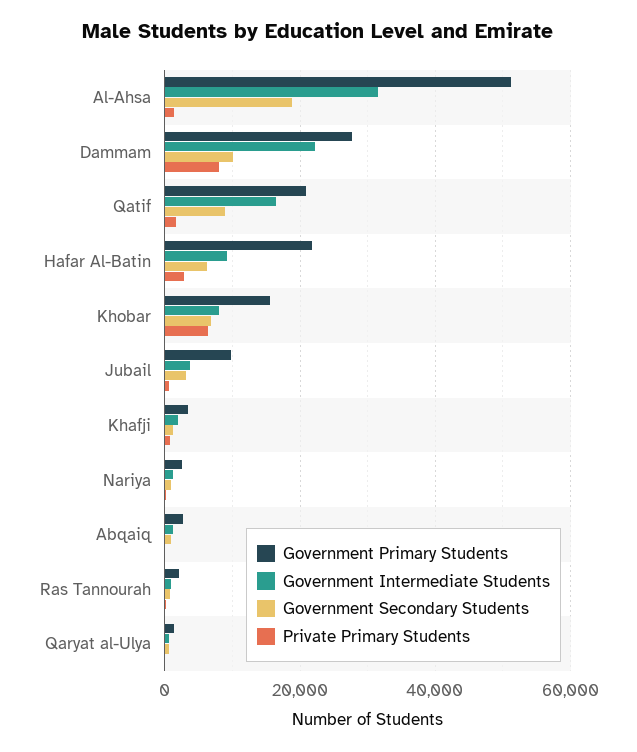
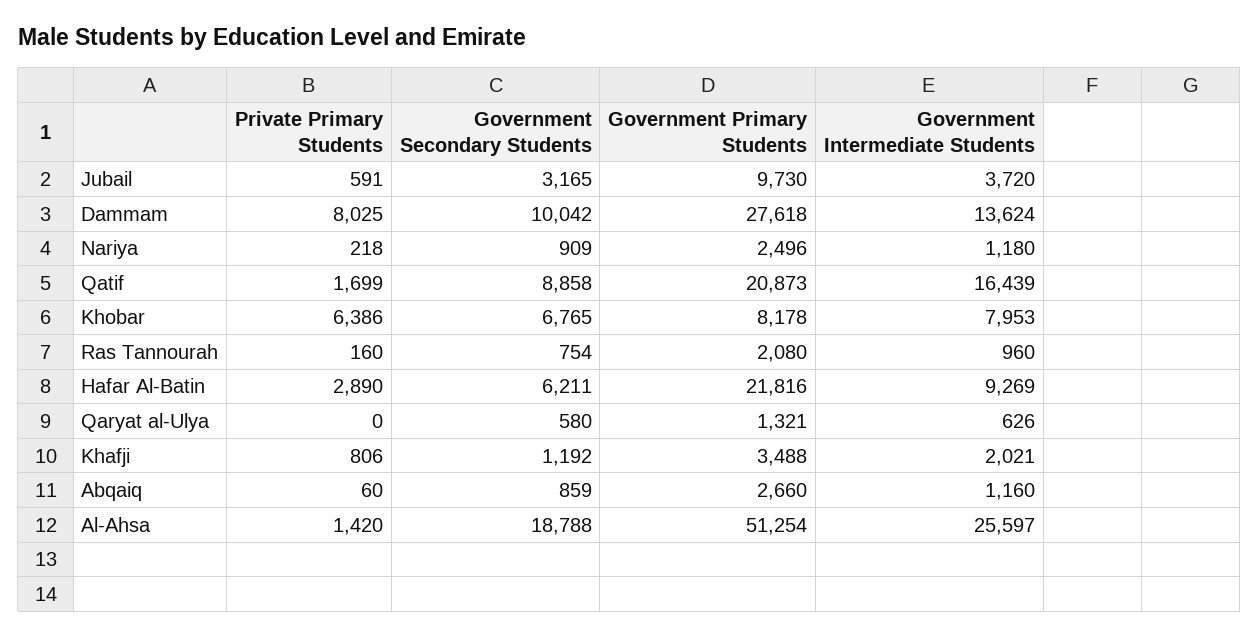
Government Intermediate Students, Al-Ahsa: 32000 -> 25597
Government Intermediate Students, Dammam: 22000 -> 13624
Government Primary Students, Khobar: 16000 -> 8178

